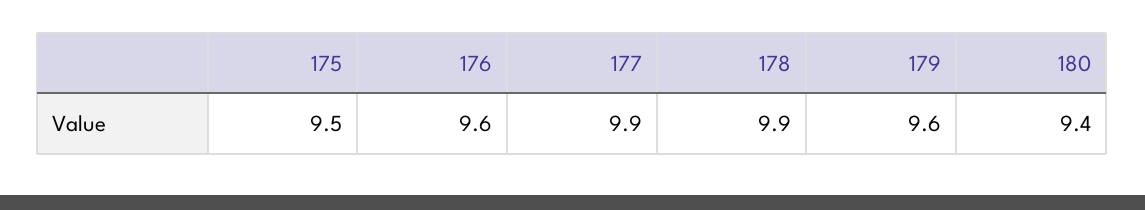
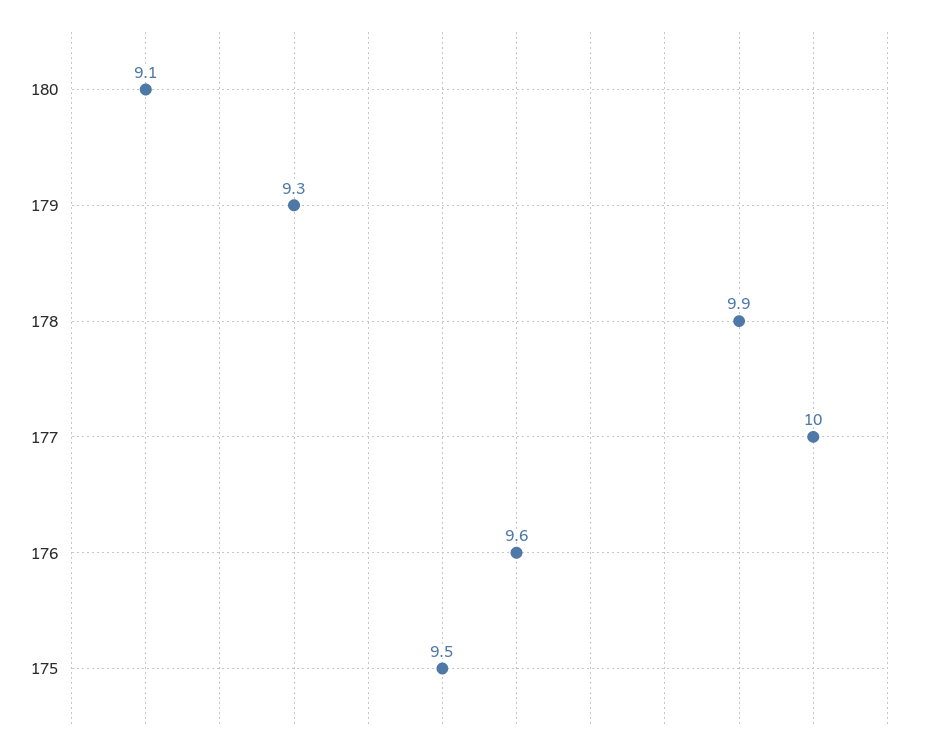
177: 9.9 -> 10
179: 9.6 -> 9.3
180: 9.4 -> 9.1

